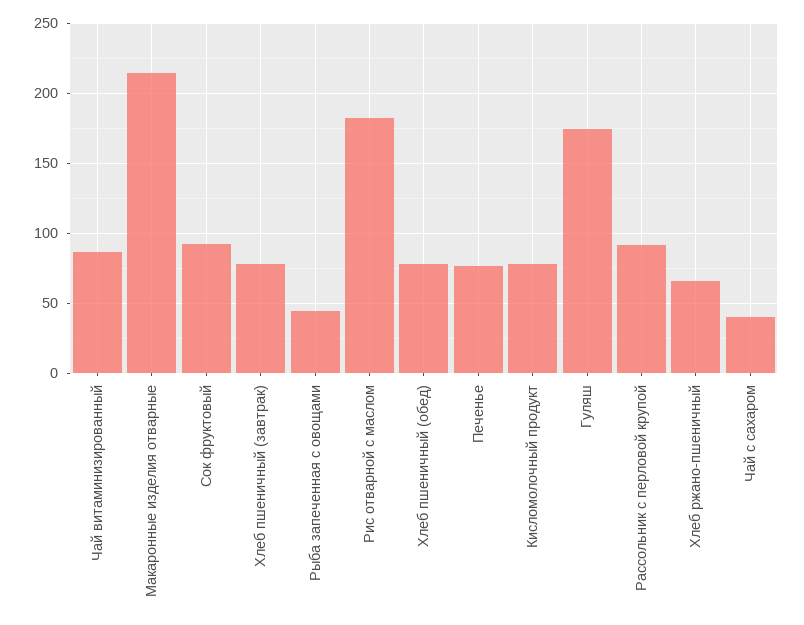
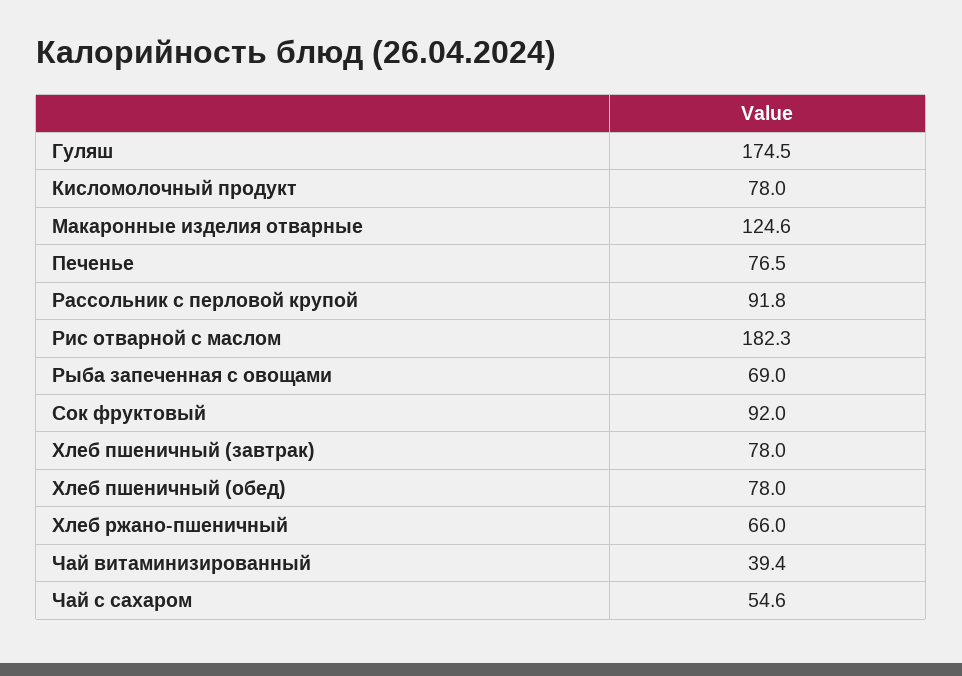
Чай витаминизированный: 85 -> 39.4
Макаронные изделия отварные: 215 -> 124.6
Рыба запеченная с овощами: 45 -> 69
Чай с сахаром: 40 -> 54.6

